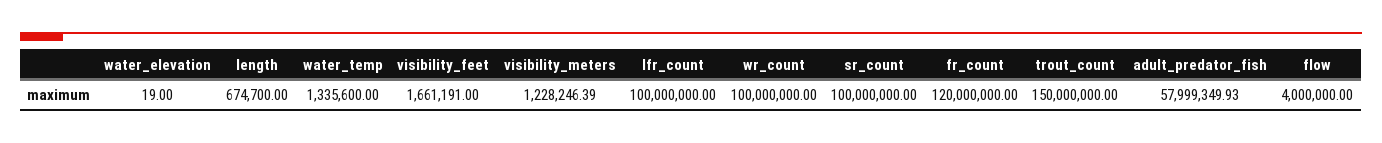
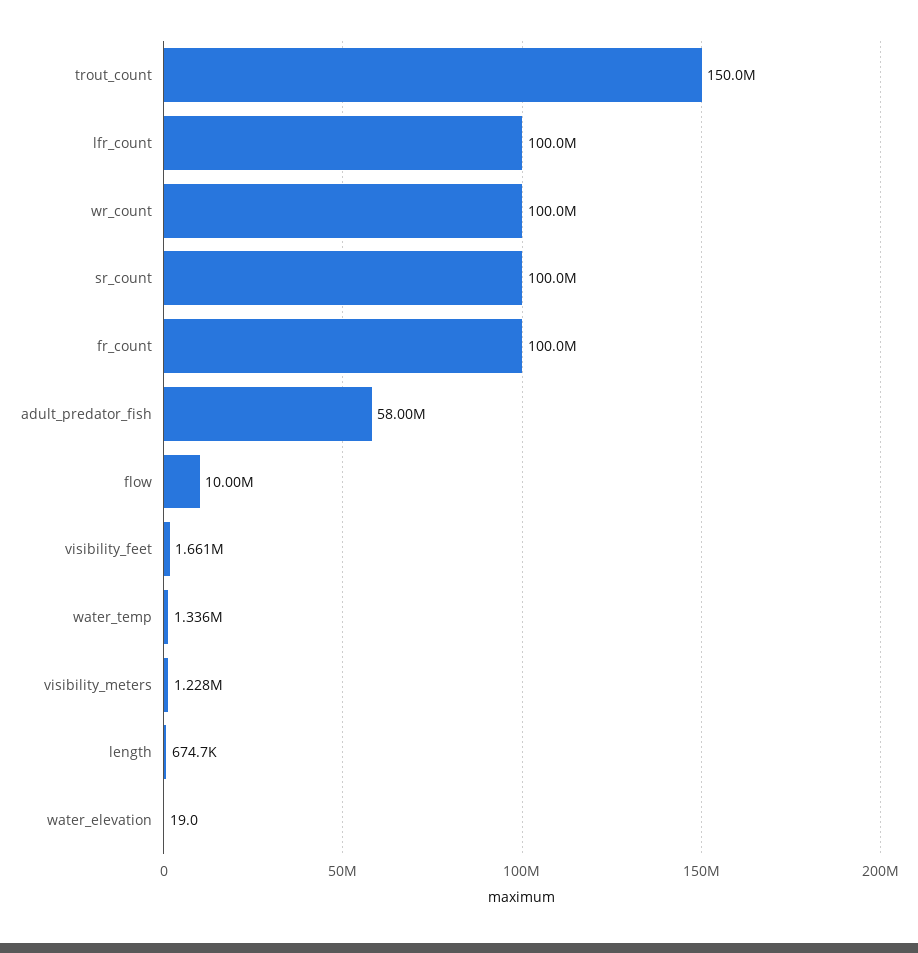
fr_count: 120000000 -> 100000000
flow: 4000000 -> 10000000

